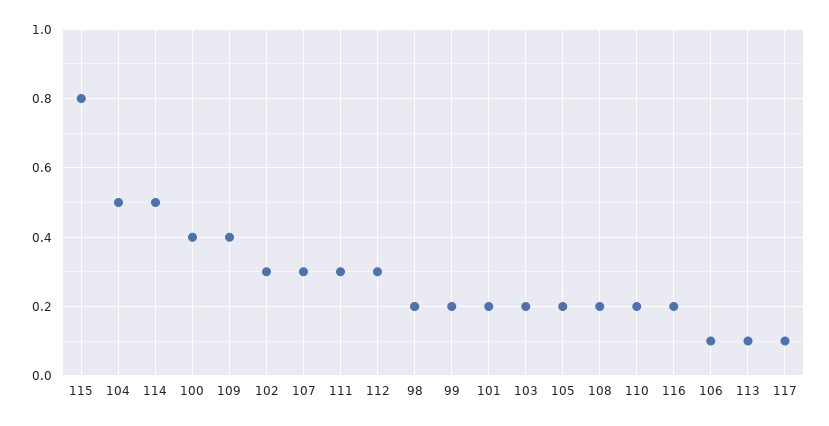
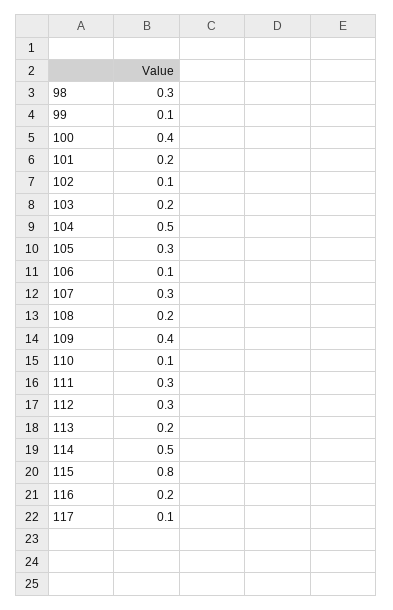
102: 0.3 -> 0.1
98: 0.2 -> 0.3
99: 0.2 -> 0.1
105: 0.2 -> 0.3
110: 0.2 -> 0.1
113: 0.1 -> 0.2

